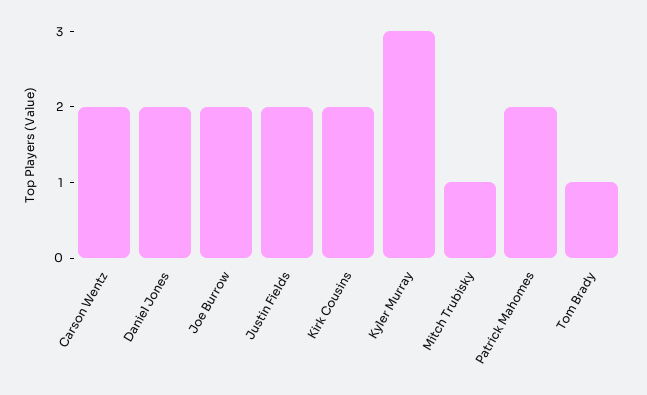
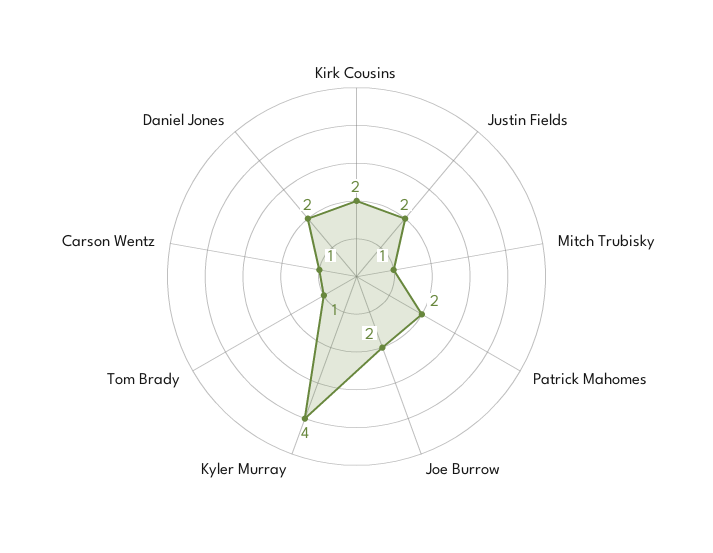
Carson Wentz: 2 -> 1
Kyler Murray: 3 -> 4

